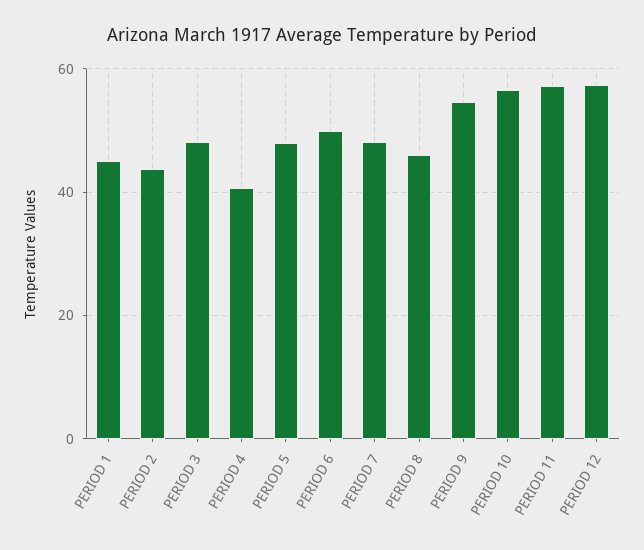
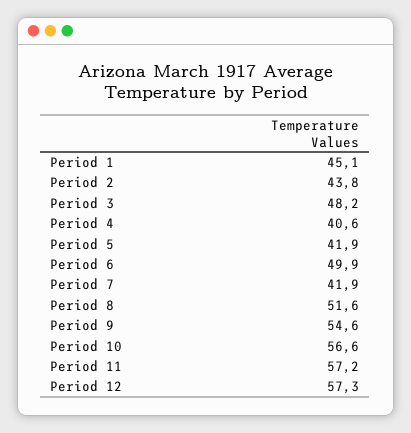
PERIOD 5: 48 -> 41.9
PERIOD 7: 48 -> 41.9
PERIOD 8: 46 -> 51.6

